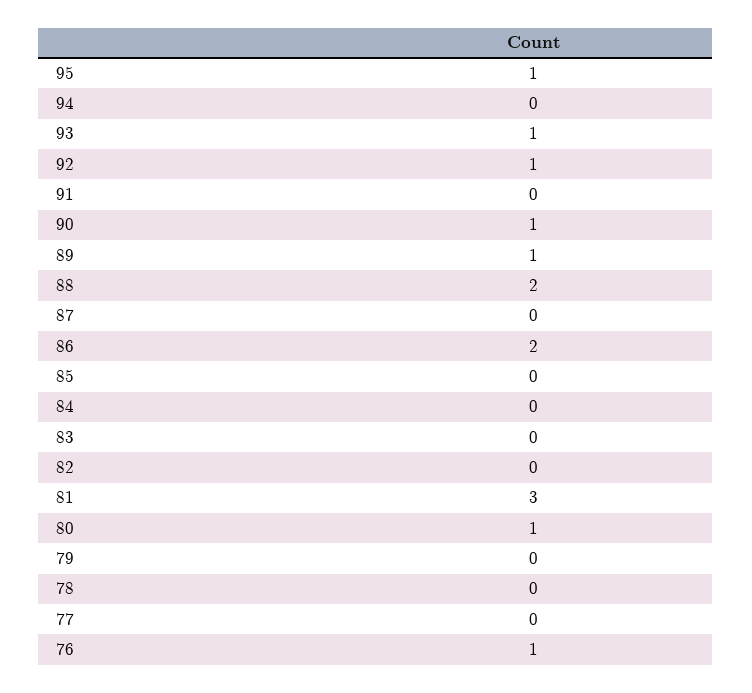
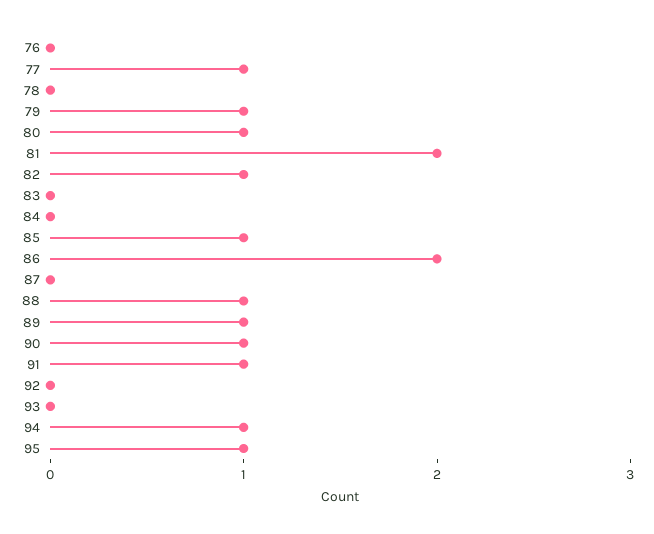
94: 0 -> 1
93: 1 -> 0
92: 1 -> 0
91: 0 -> 1
88: 2 -> 1
85: 0 -> 1
82: 0 -> 1
81: 3 -> 2
79: 0 -> 1
77: 0 -> 1
76: 1 -> 0

